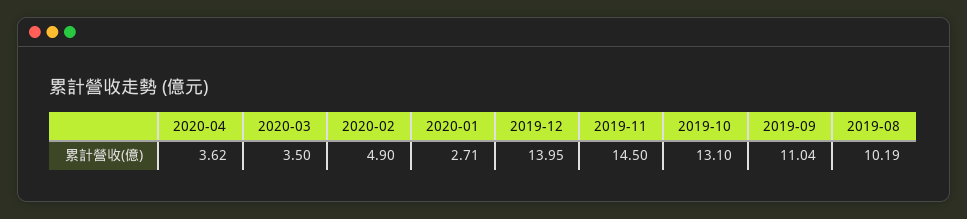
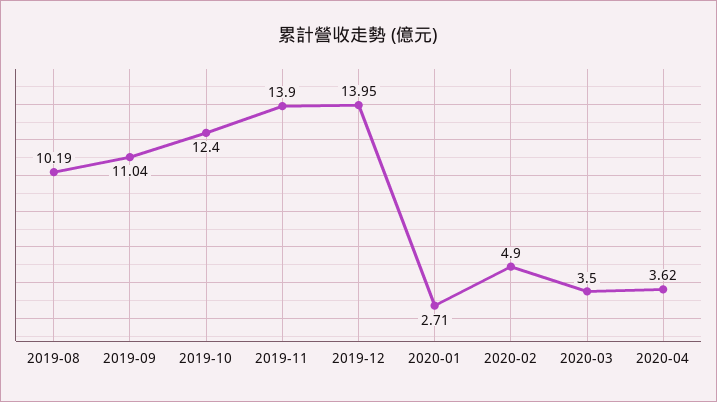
2019-11: 14.5 -> 13.9
2019-10: 13.1 -> 12.4

